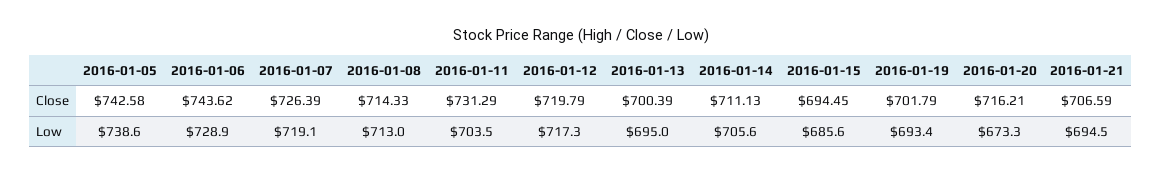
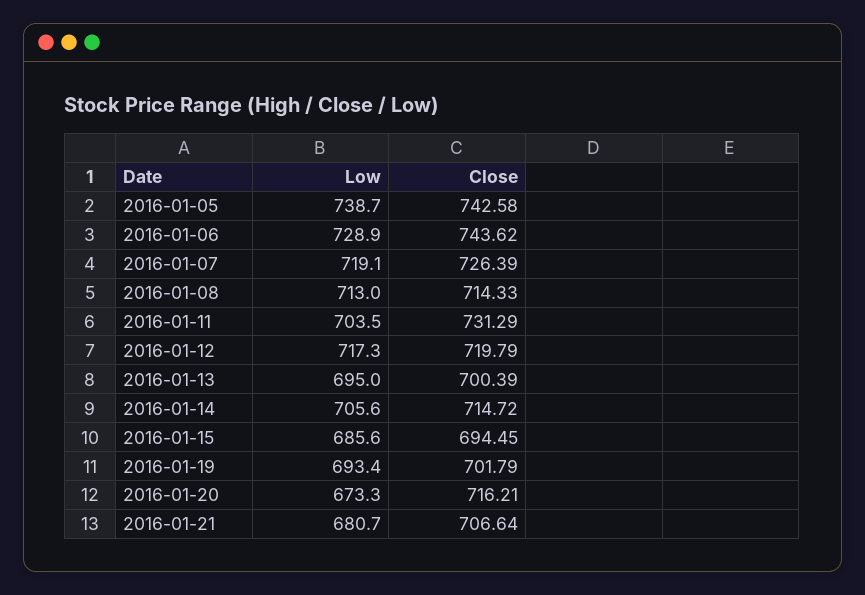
2016-01-14, Close: 711.13 -> 714.72
2016-01-21, Close: 706.59 -> 706.64
2016-01-05, Low: 738.6 -> 738.7
2016-01-21, Low: 694.5 -> 680.7

